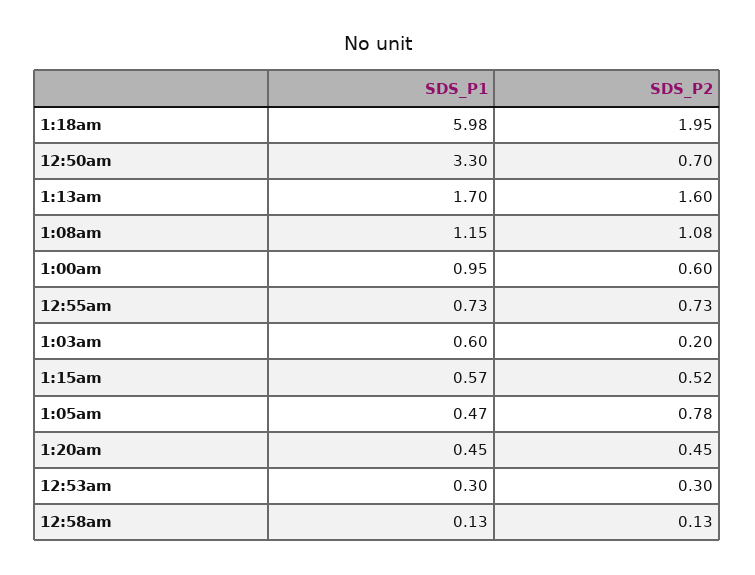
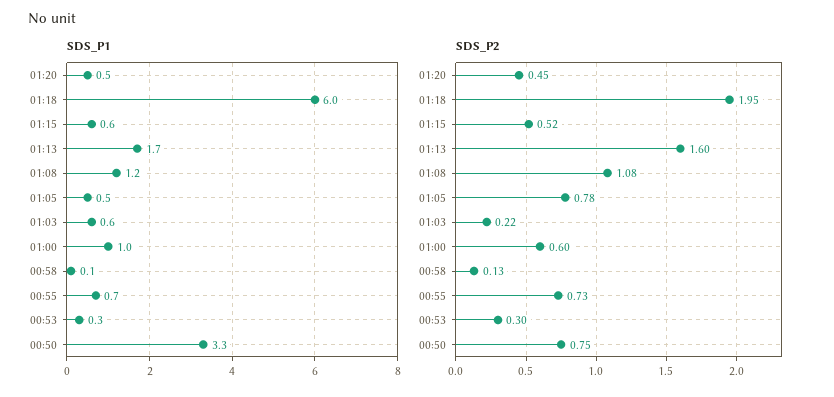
SDS_P2, 12:50am: 0.7 -> 0.75
SDS_P2, 1:03am: 0.2 -> 0.22

